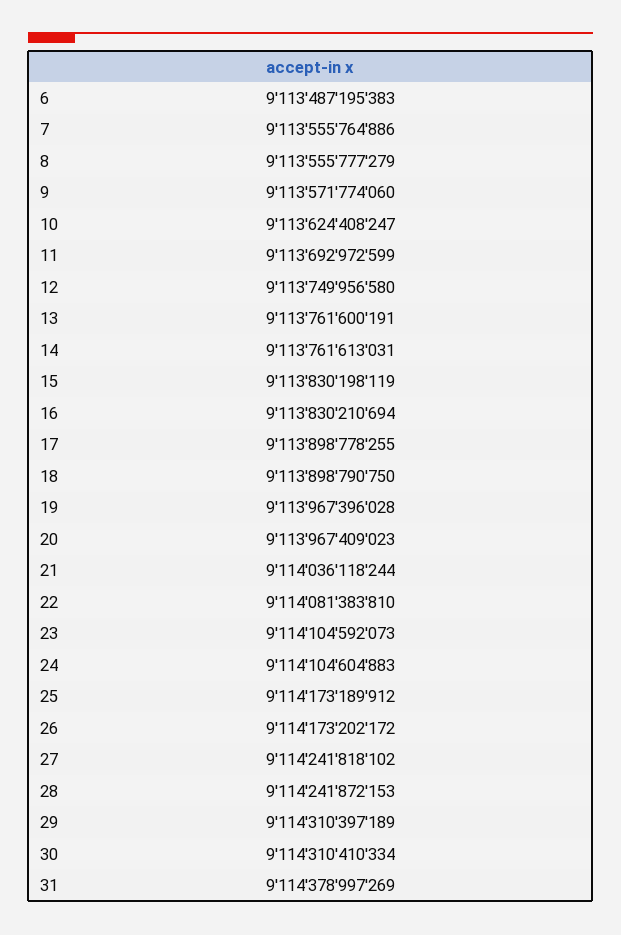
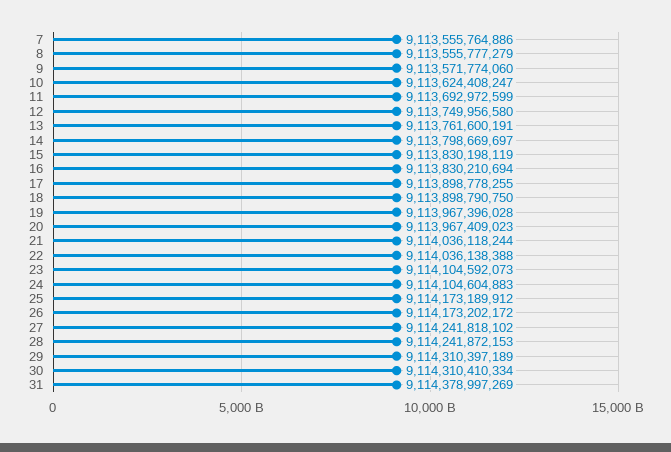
6: 9113487195383 -> none
14: 9113761613031 -> 9113798669697
22: 9114081383810 -> 9114036138388

